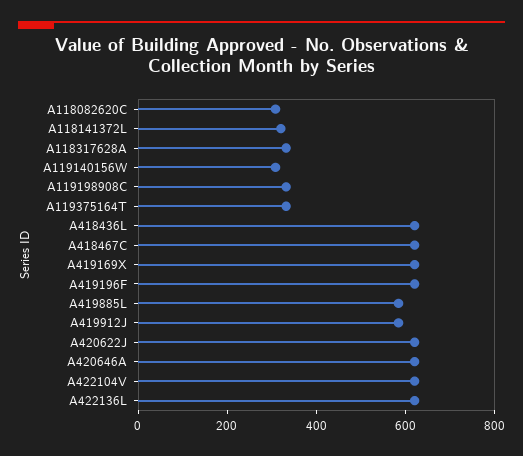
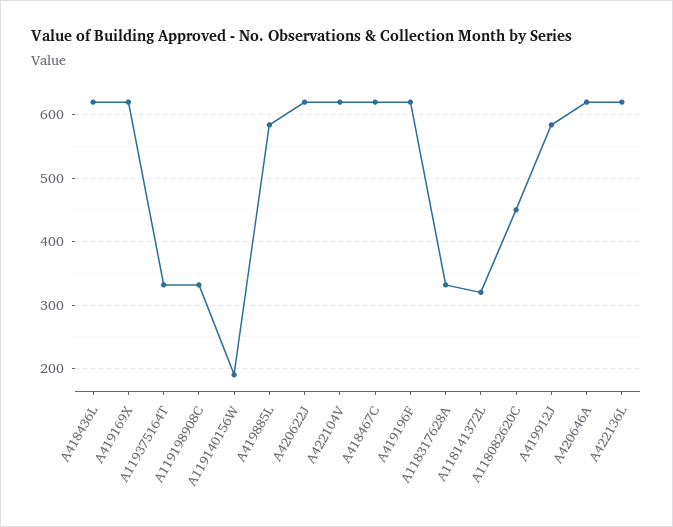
A118082620C: 300 -> 450
A119140156W: 300 -> 190

